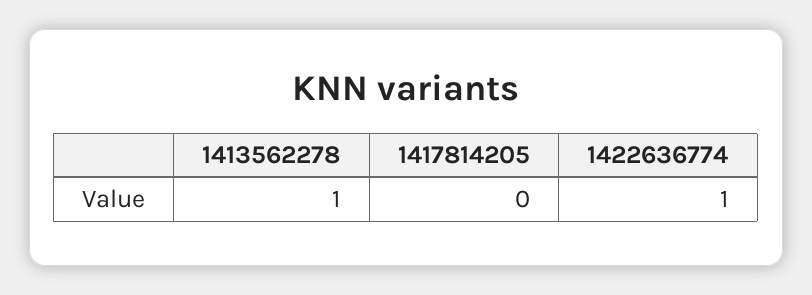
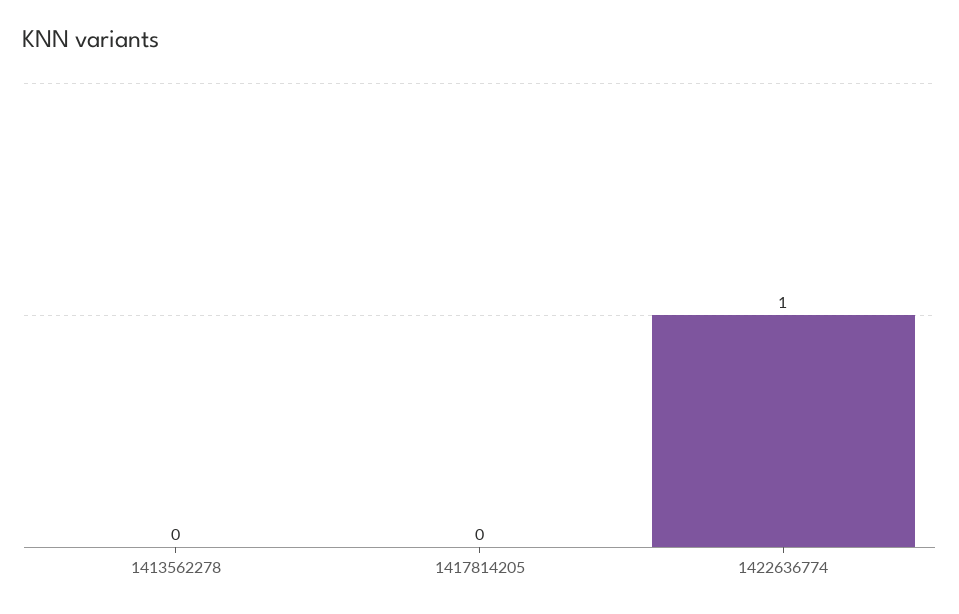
1413562278: 1 -> 0

